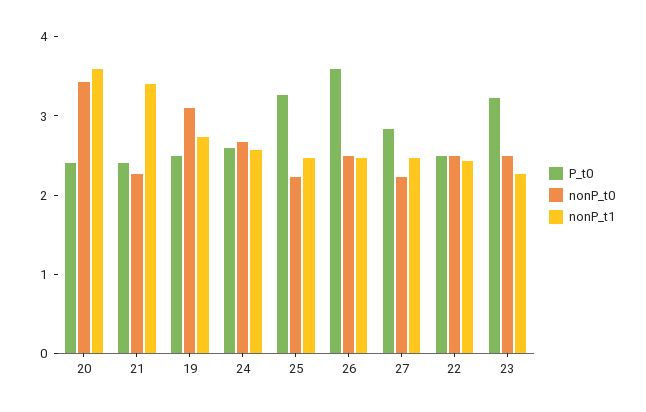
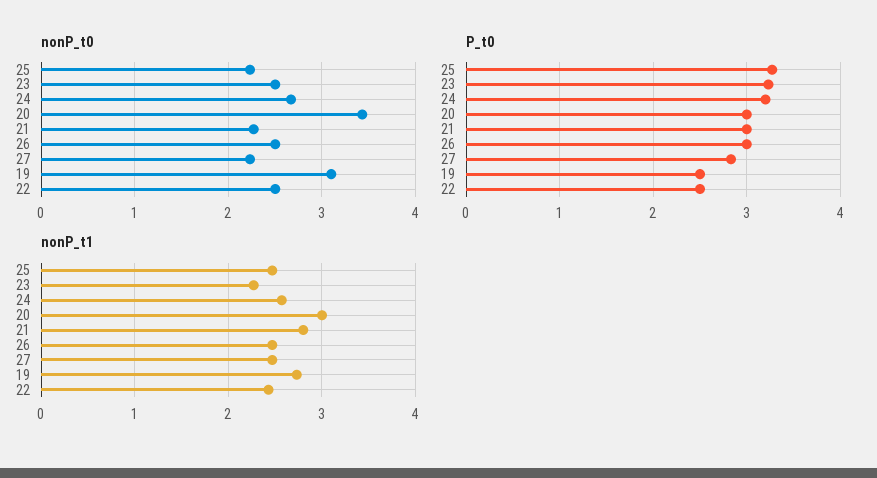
P_t0, 20: 2.4 -> 3
nonP_t1, 20: 3.6 -> 3
P_t0, 21: 2.4 -> 3
nonP_t1, 21: 3.4 -> 2.8
P_t0, 24: 2.6 -> 3.2
P_t0, 26: 3.6 -> 3

